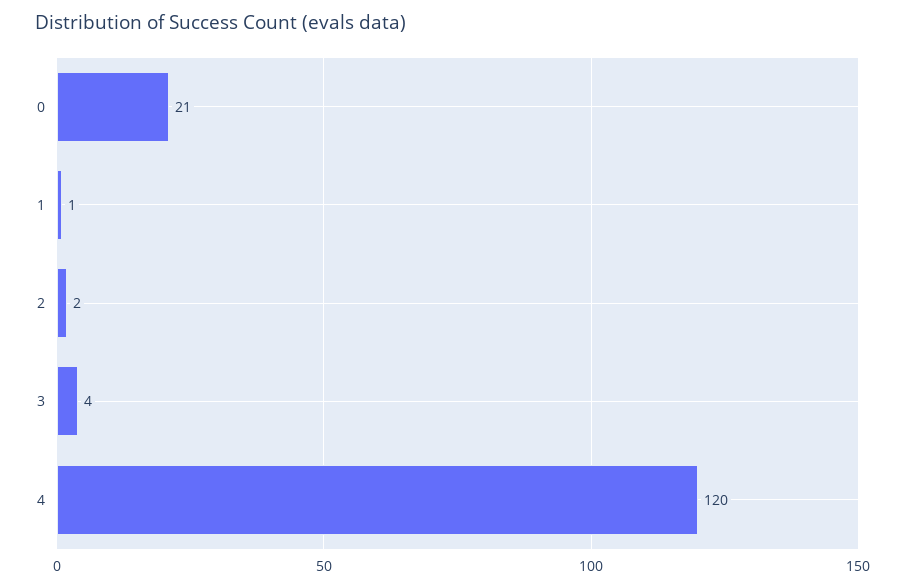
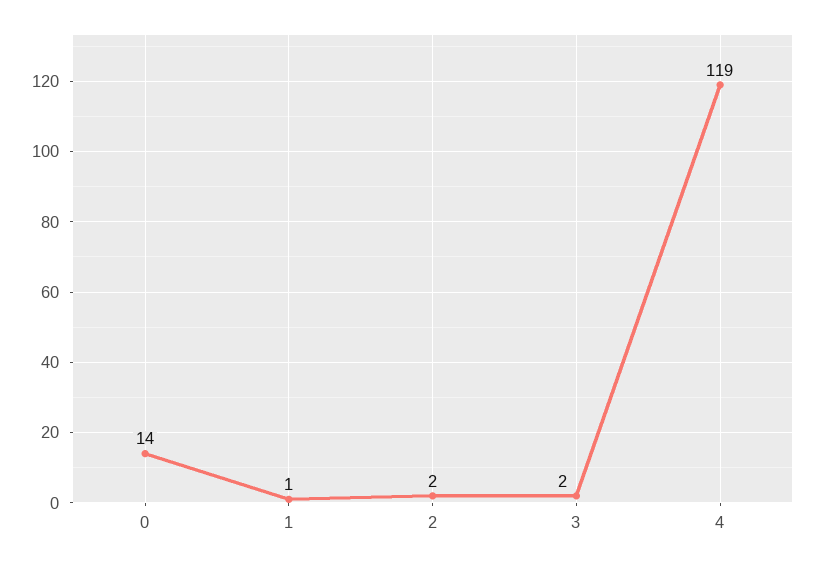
0: 21 -> 14
3: 4 -> 2
4: 120 -> 119

